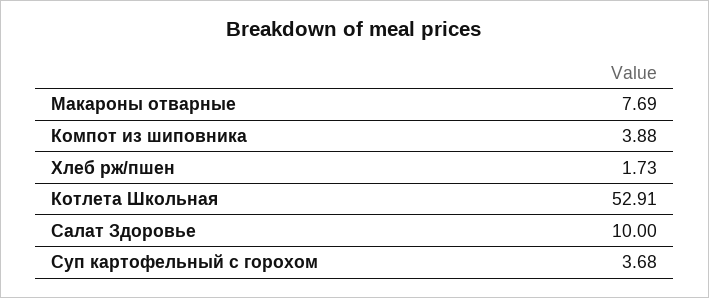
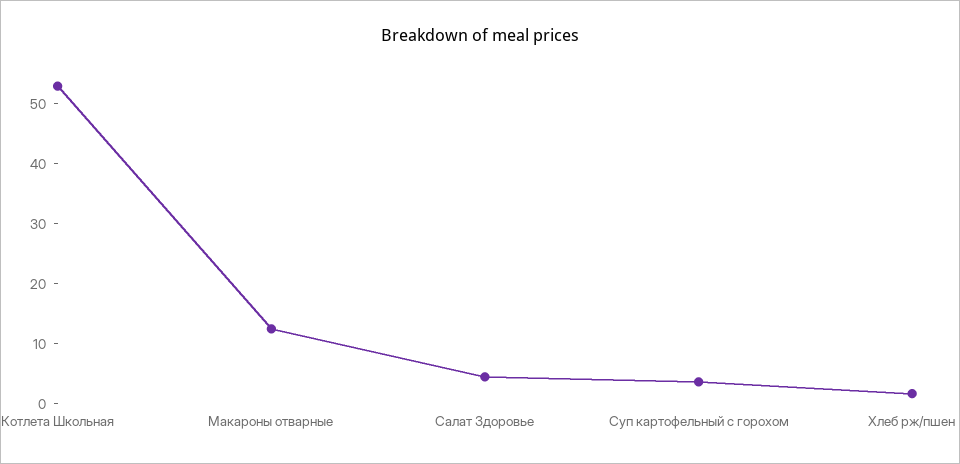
Макароны отварные: 7.69 -> 12
Компот из шиповника: 3.88 -> none
Салат Здоровье: 10 -> 4

